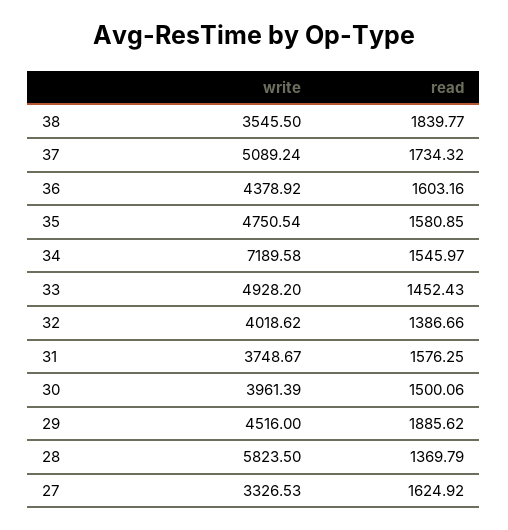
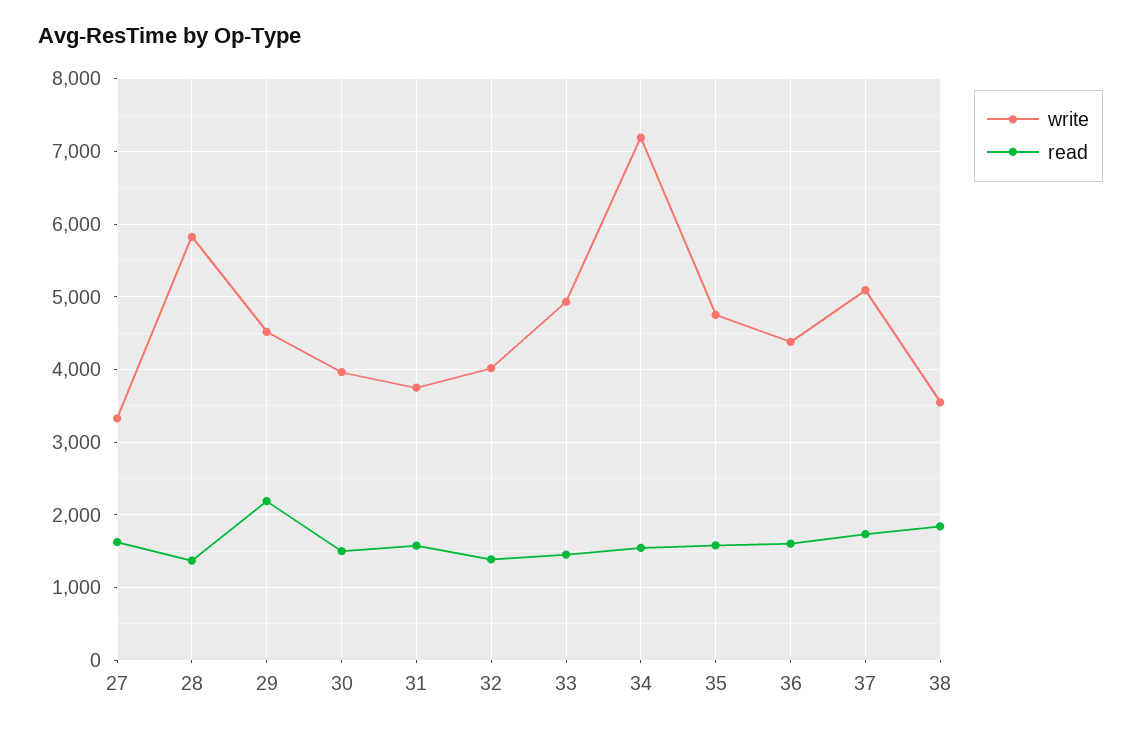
read, 29: 1885.62 -> 2200

